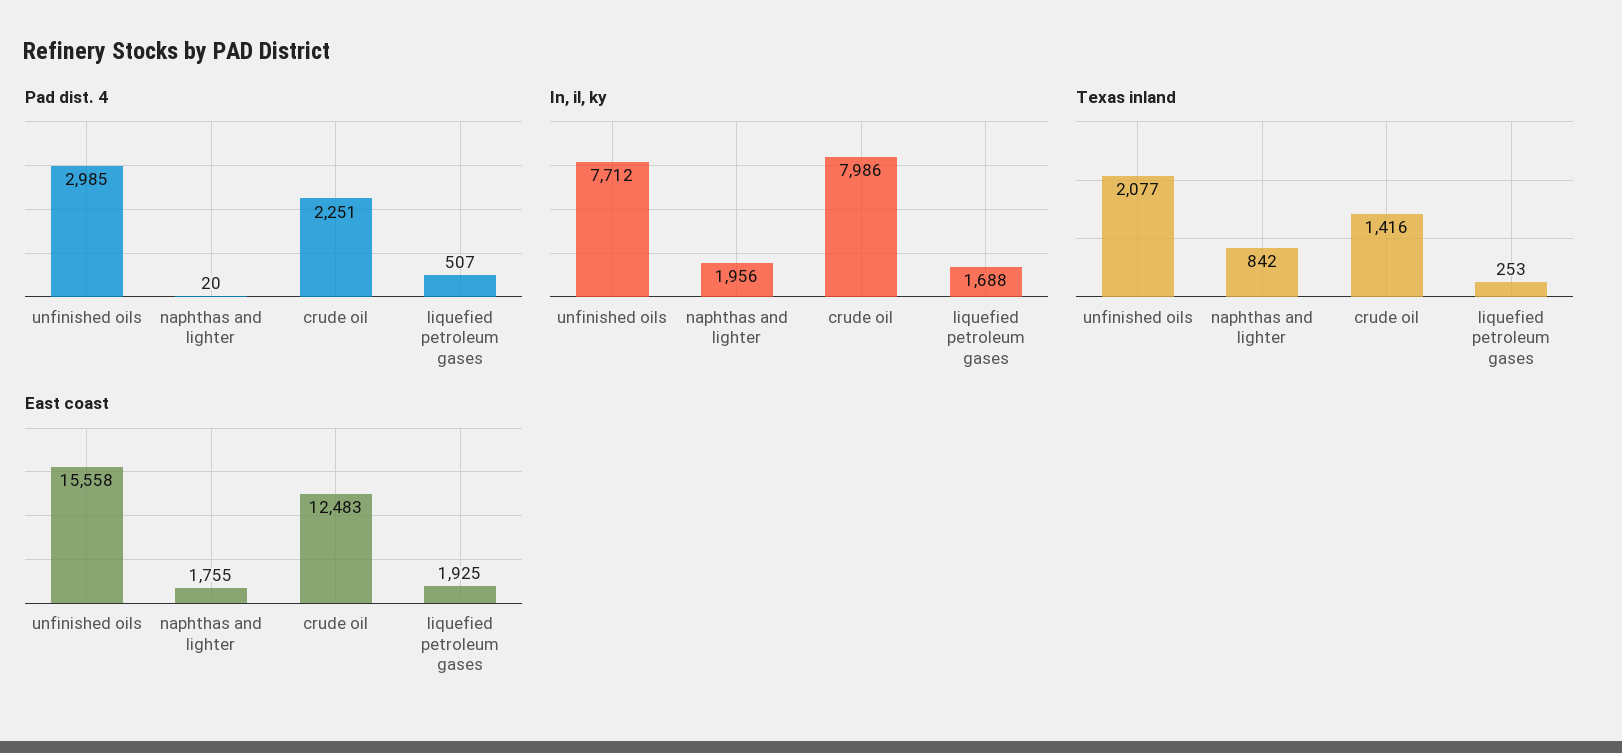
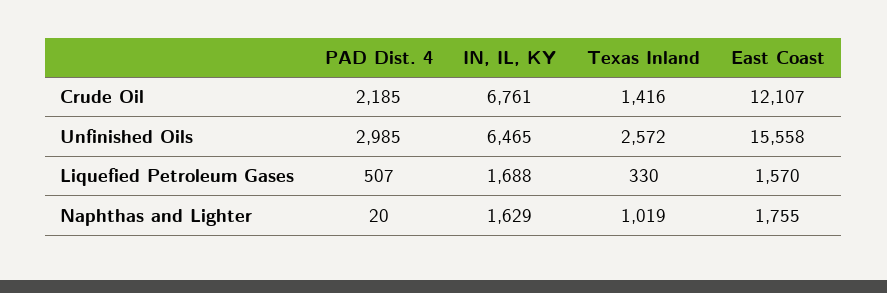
Pad dist. 4, crude oil: 2251 -> 2185
In, il, ky, unfinished oils: 7712 -> 6465
In, il, ky, naphthas and lighter: 1956 -> 1629
In, il, ky, crude oil: 7986 -> 6761
Texas inland, unfinished oils: 2077 -> 2572
Texas inland, naphthas and lighter: 842 -> 1019
Texas inland, liquefied petroleum gases: 253 -> 330
East coast, crude oil: 12483 -> 12107
East coast, liquefied petroleum gases: 1925 -> 1570

